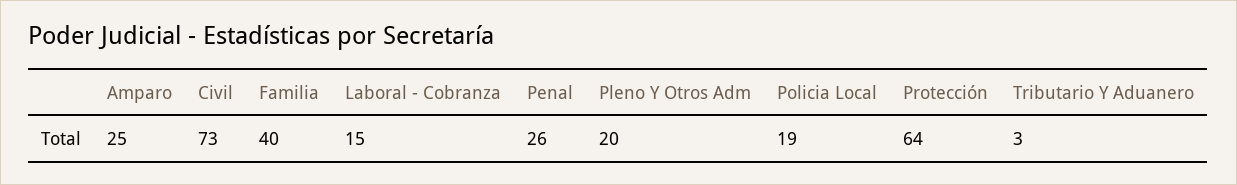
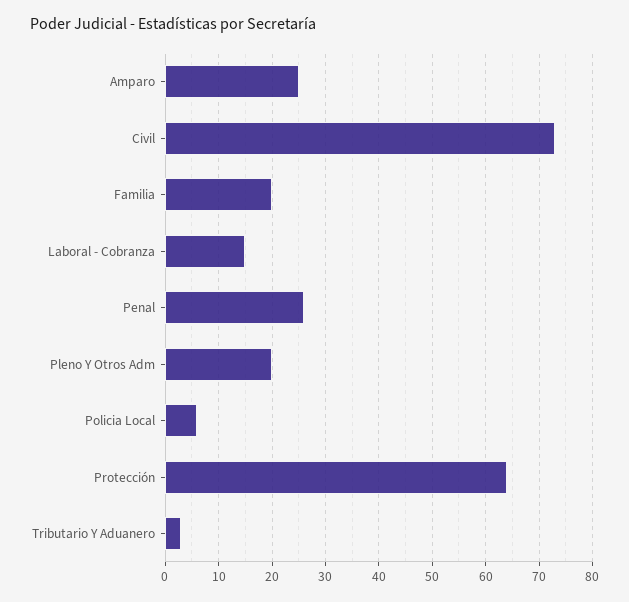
Familia: 40 -> 20
Policia Local: 19 -> 5

